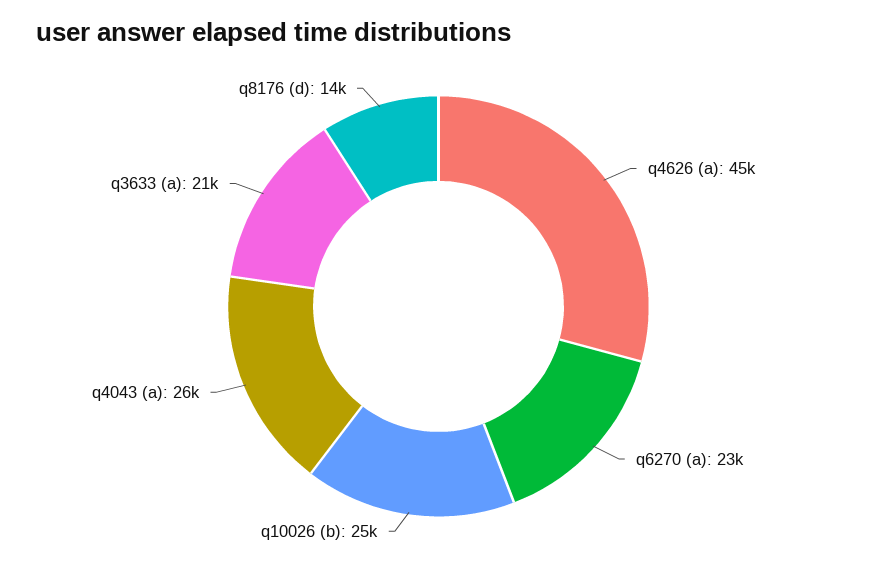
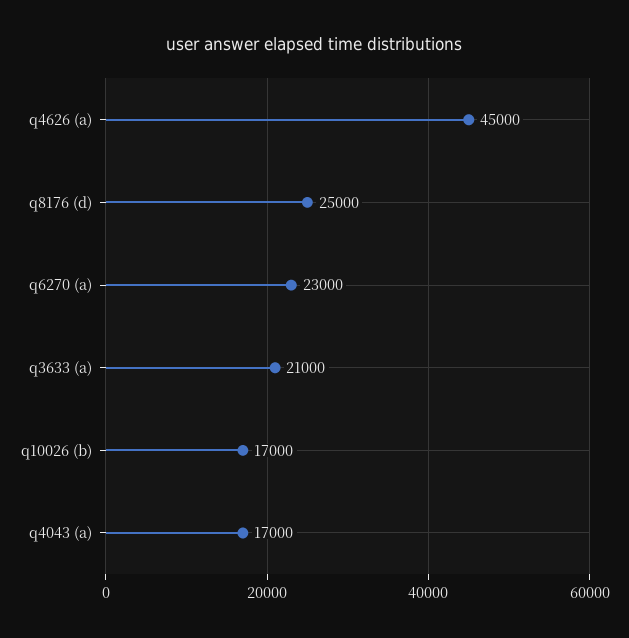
q10026 (b): 25000 -> 17000
q4043 (a): 26000 -> 17000
q8176 (d): 14000 -> 25000

